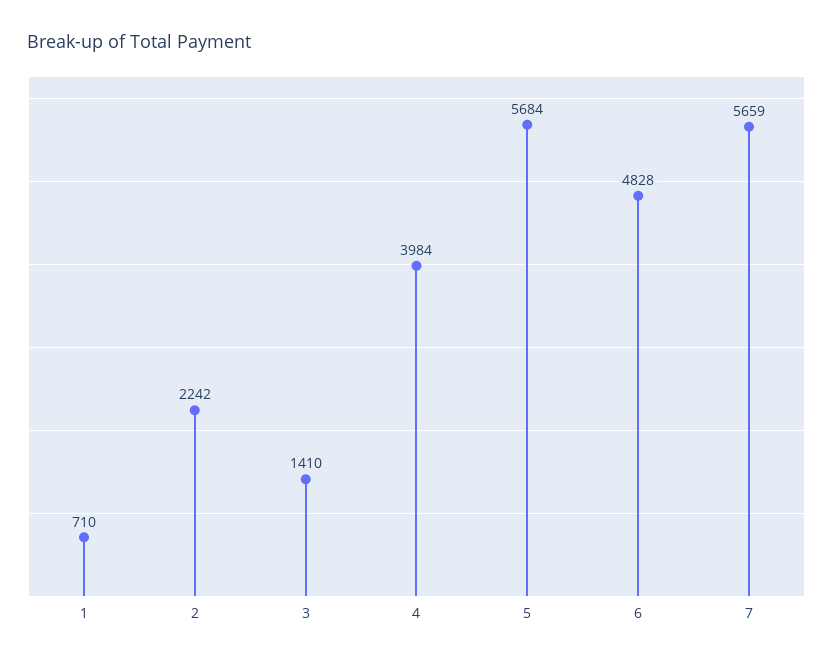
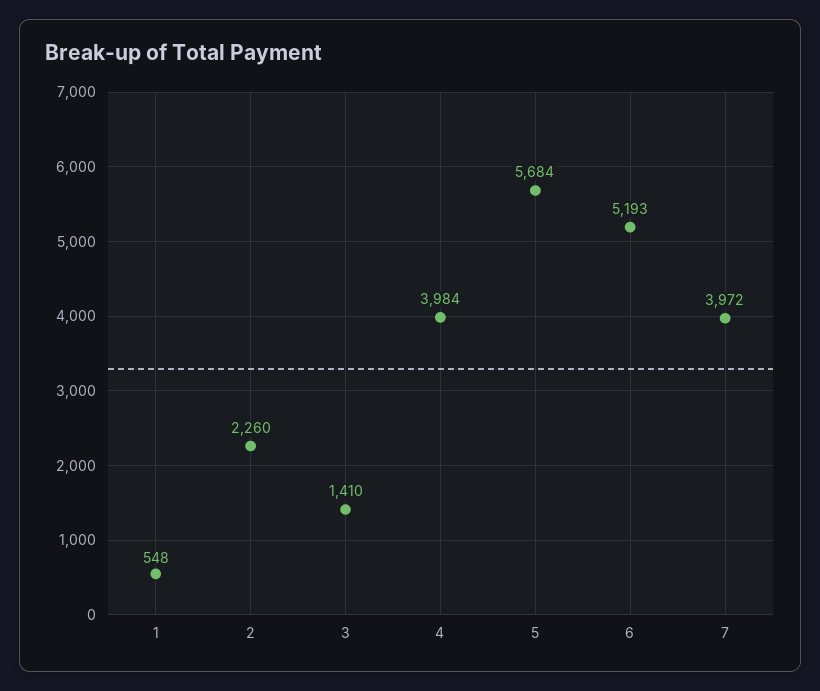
1: 710 -> 548
2: 2242 -> 2260
6: 4828 -> 5193
7: 5659 -> 3972

